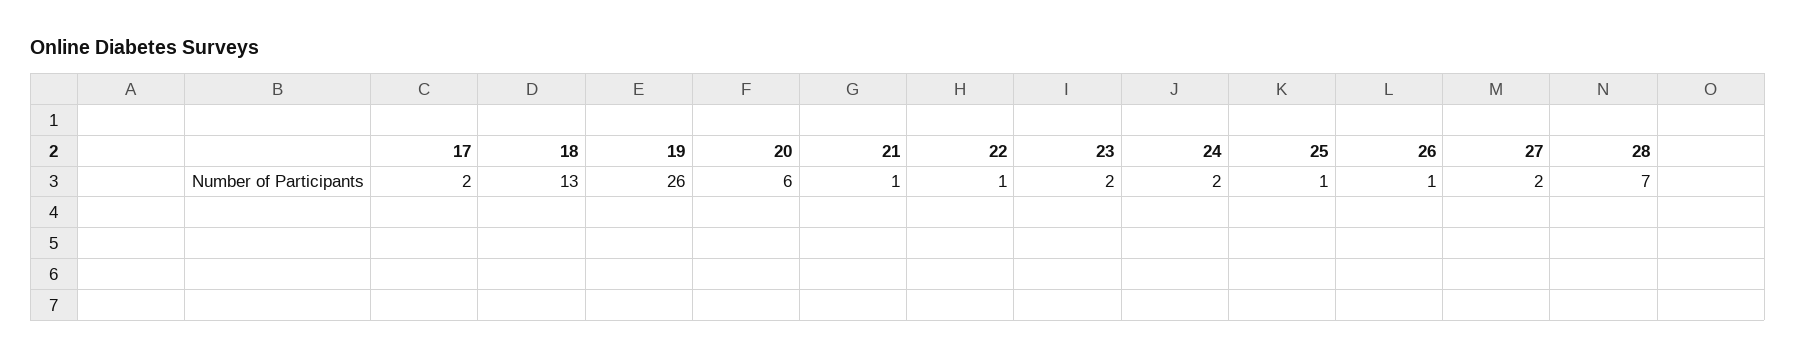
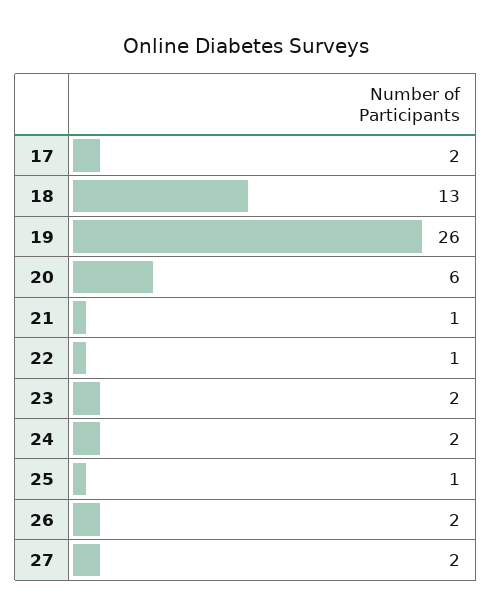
26: 1 -> 2
28: 7 -> none

